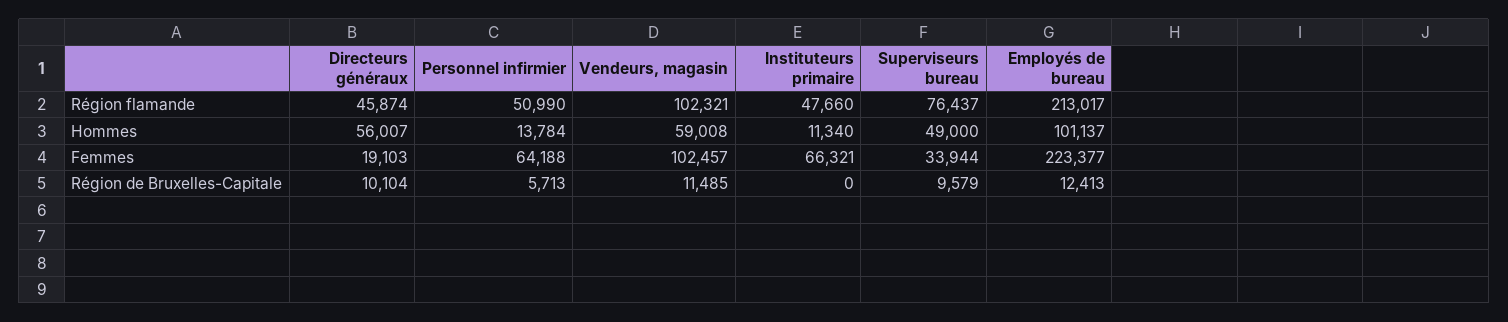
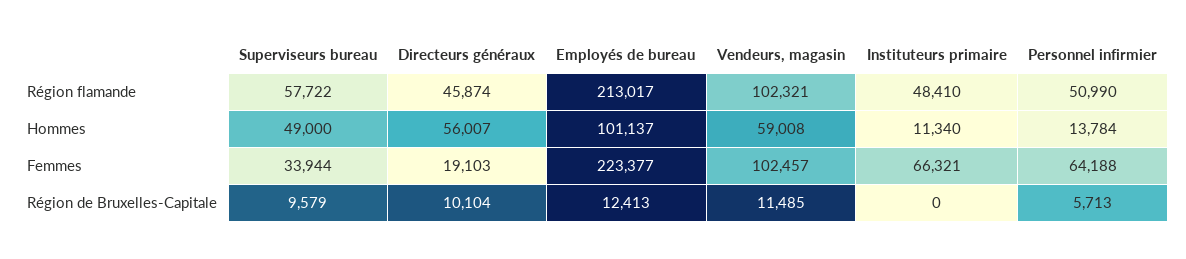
Instituteurs primaire, Région flamande: 47660 -> 48410
Superviseurs bureau, Région flamande: 76437 -> 57722

